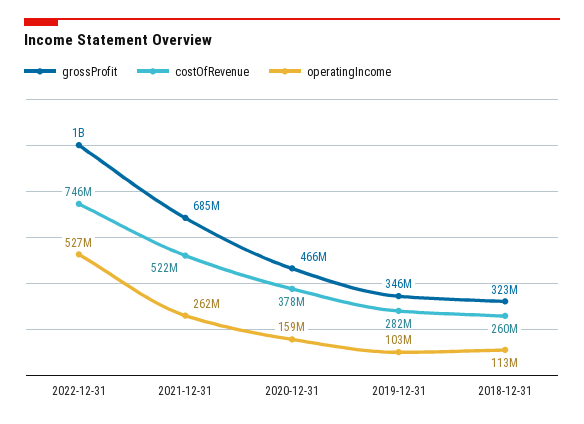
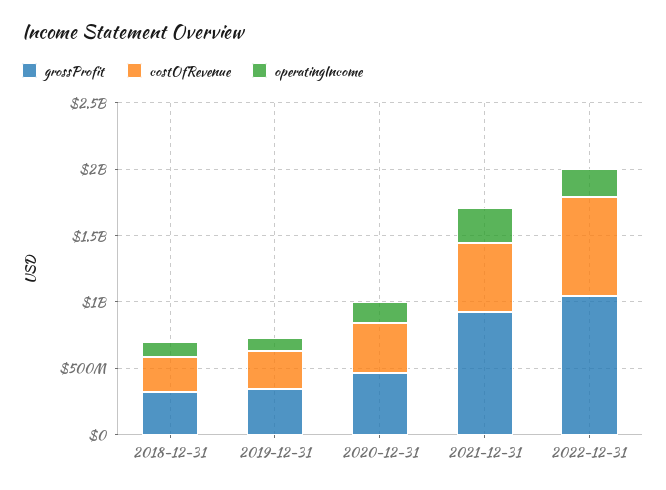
operatingIncome, 2022-12-31: 527000000 -> 200000000
grossProfit, 2021-12-31: 685000000 -> 900000000

